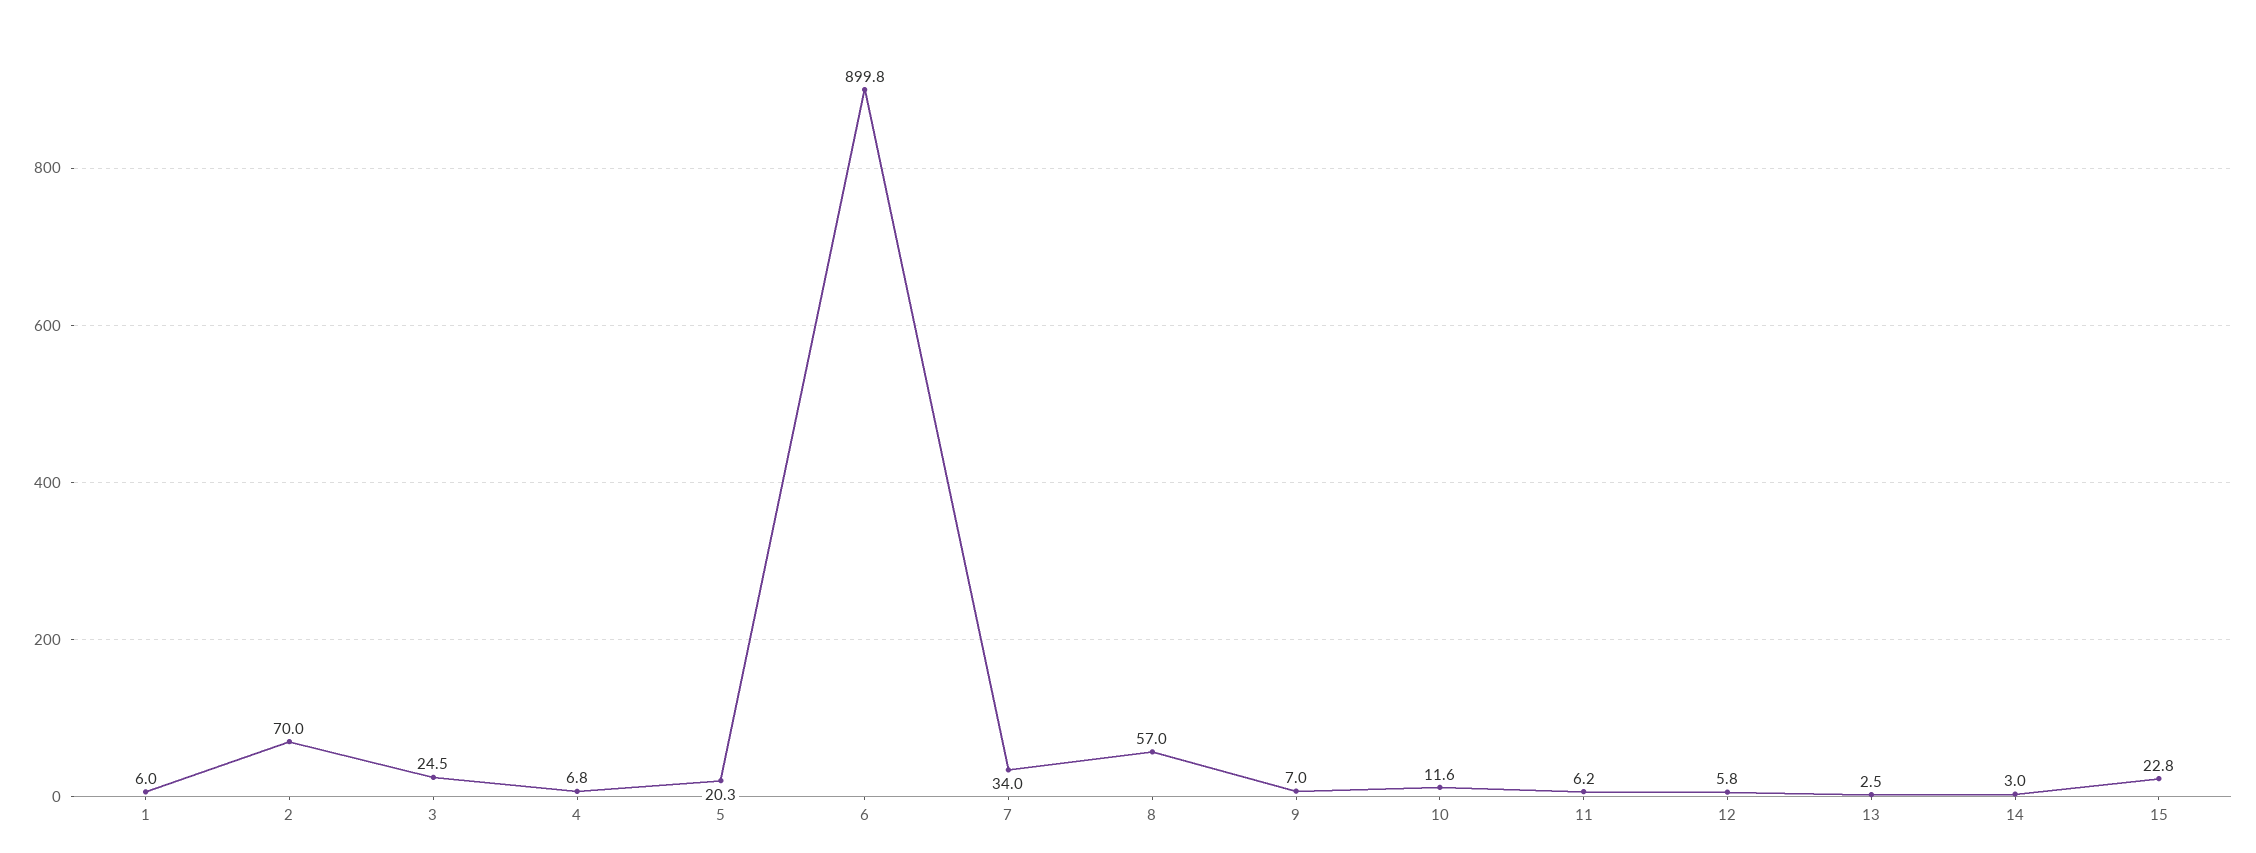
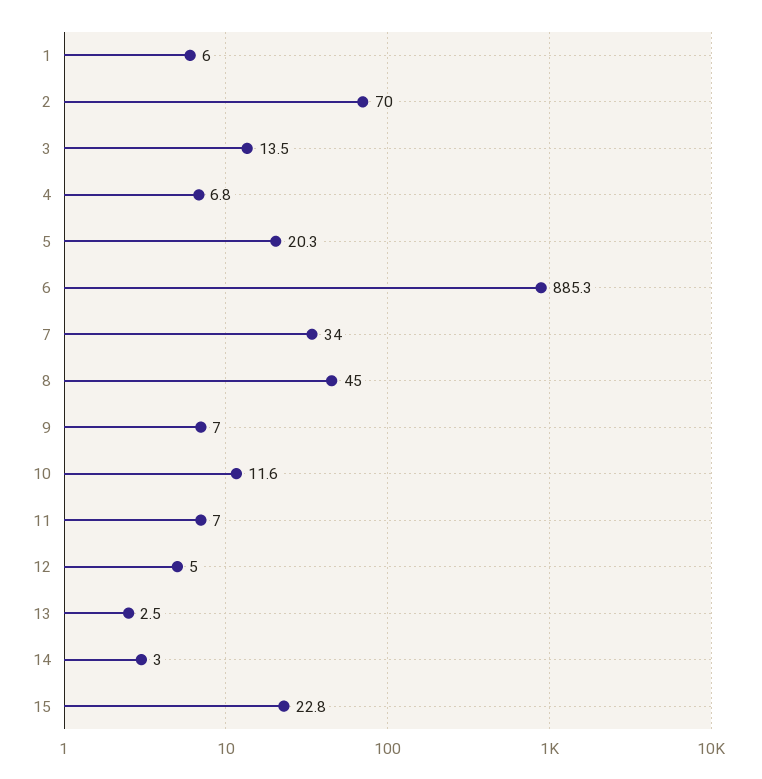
3: 24.5 -> 13.5
6: 899.8 -> 885.3
8: 57 -> 45
11: 6.2 -> 7
12: 5.8 -> 5

